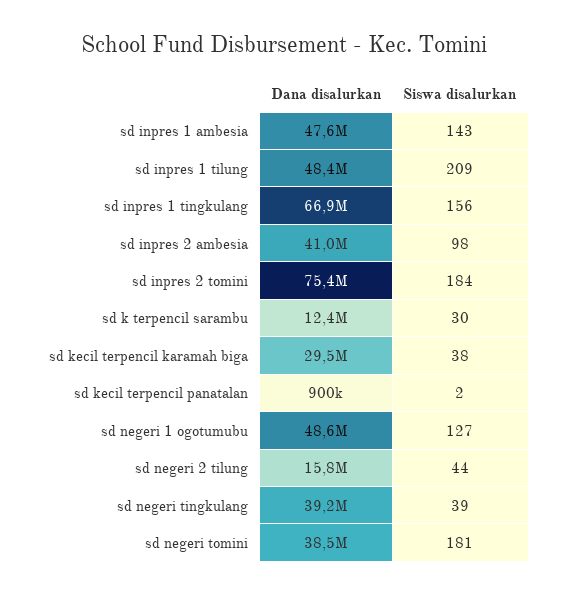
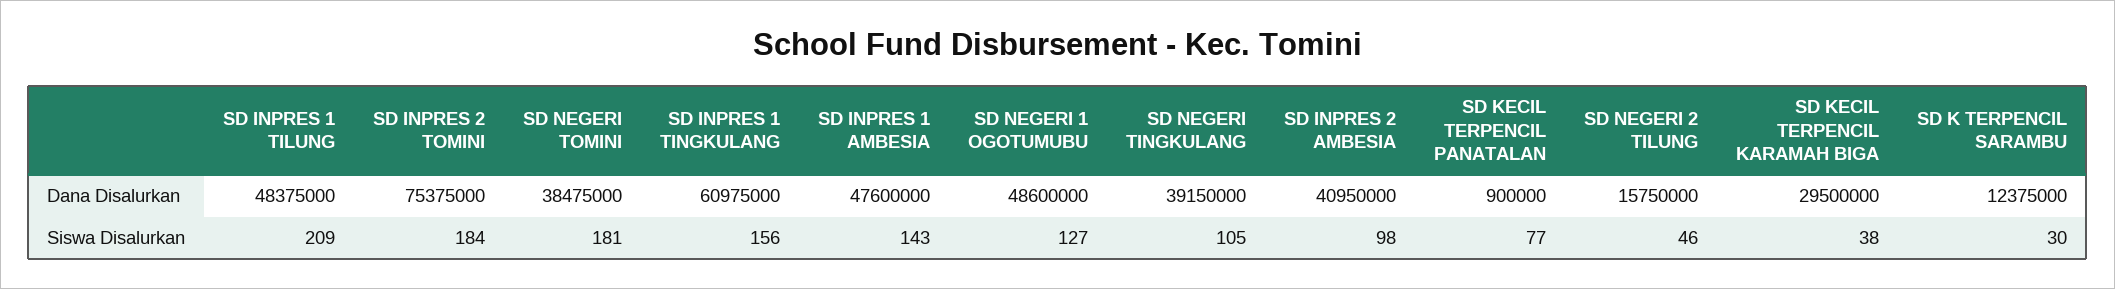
Dana disalurkan, sd inpres 1 tingkulang: 66900000 -> 60975000
Siswa disalurkan, sd kecil terpencil panatalan: 2 -> 77
Siswa disalurkan, sd negeri 2 tilung: 44 -> 46
Siswa disalurkan, sd negeri tingkulang: 39 -> 105

